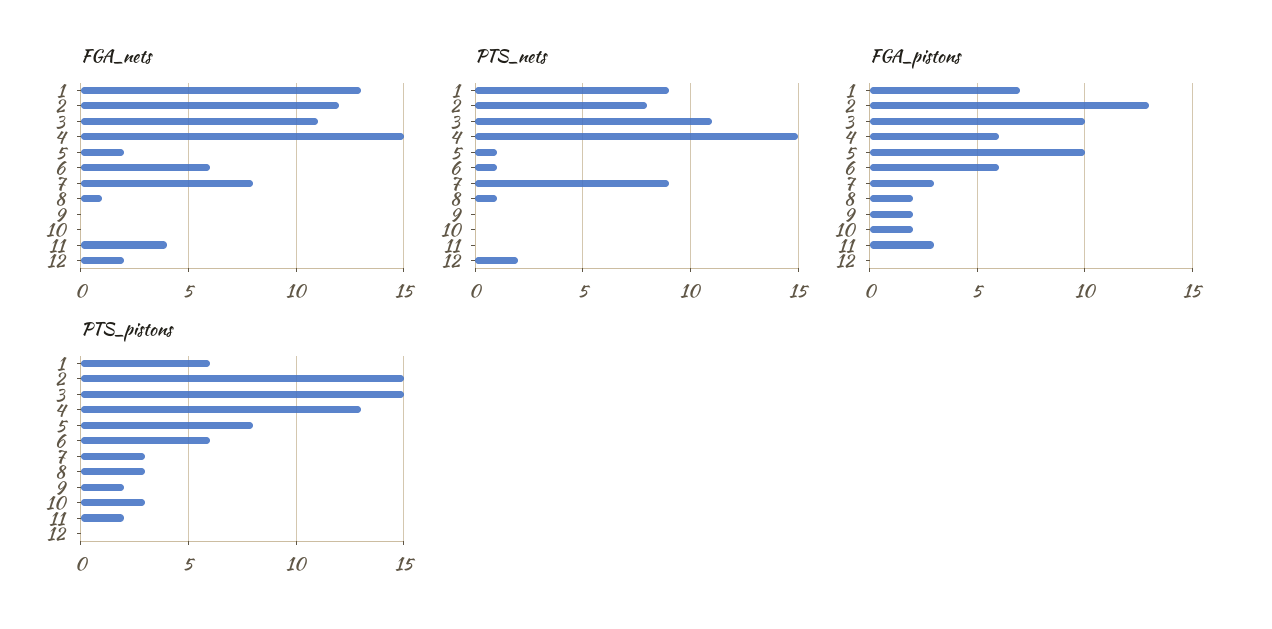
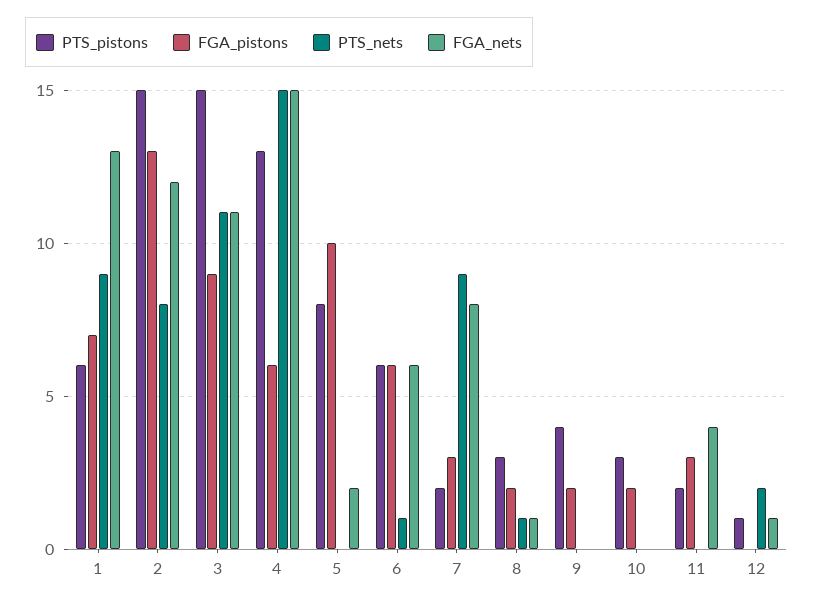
FGA_nets, 12: 2 -> 1
PTS_nets, 5: 1 -> 0
FGA_pistons, 3: 10 -> 9
PTS_pistons, 7: 3 -> 2
PTS_pistons, 9: 2 -> 4
PTS_pistons, 12: 0 -> 1

